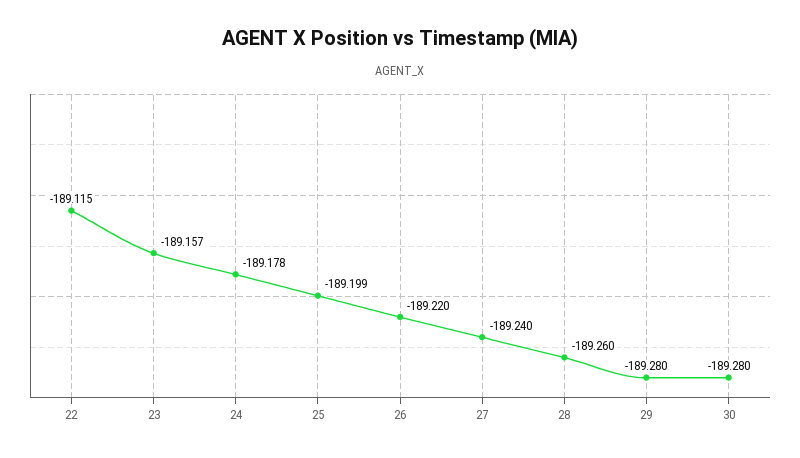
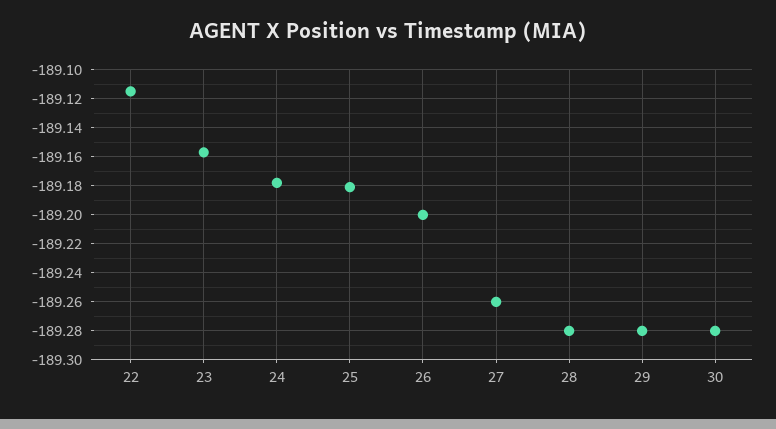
25: -189.199 -> -189.18
26: -189.22 -> -189.2
27: -189.24 -> -189.26
28: -189.26 -> -189.28

